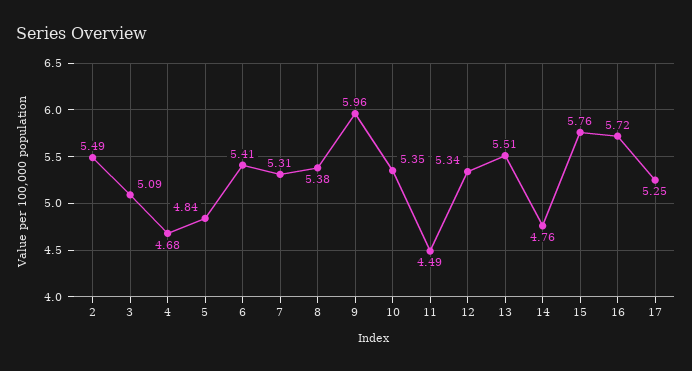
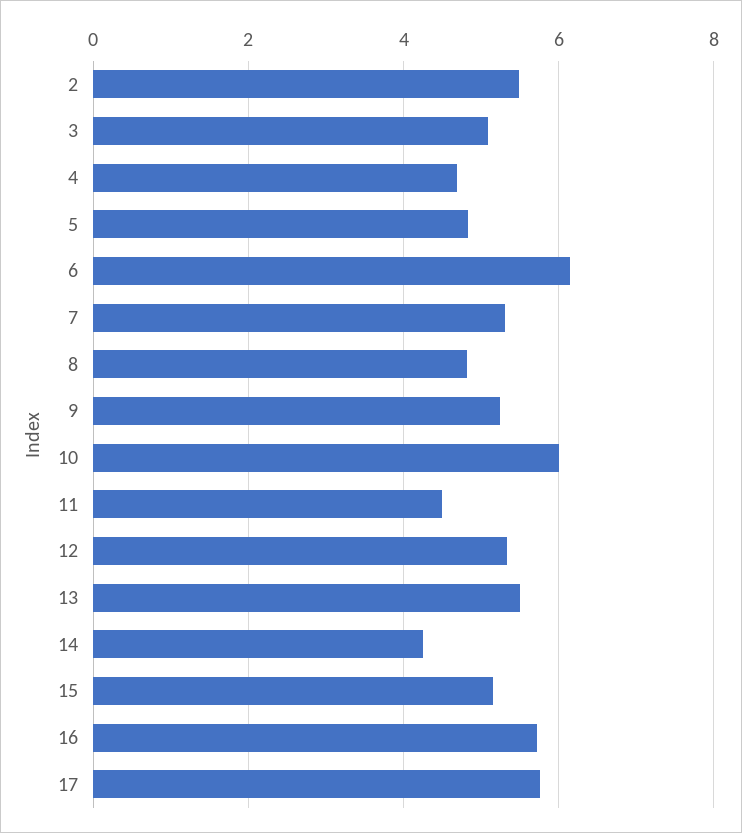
6: 5.41 -> 6.2
8: 5.38 -> 4.8
9: 5.96 -> 5.2
10: 5.35 -> 6
14: 4.76 -> 4.2
15: 5.76 -> 5.2
17: 5.25 -> 5.8

